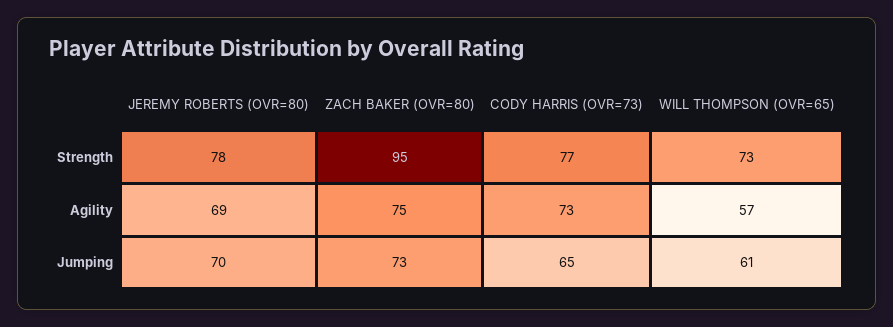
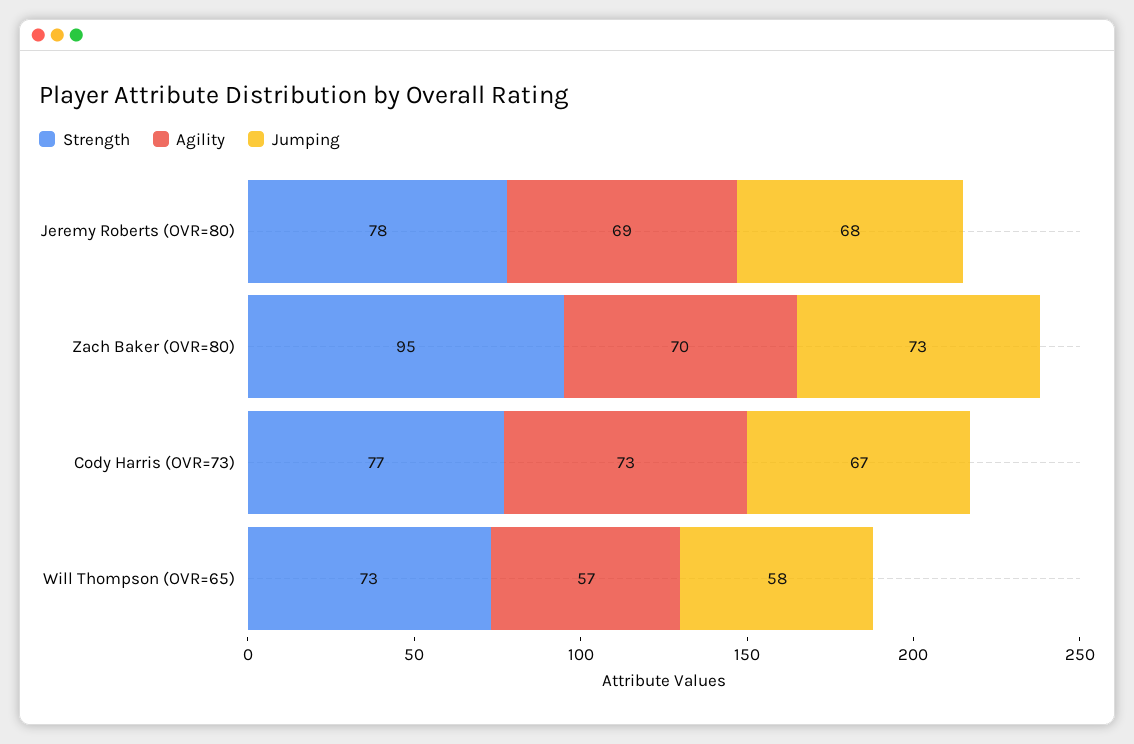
Agility, ZACH BAKER (OVR=80): 75 -> 70
Jumping, JEREMY ROBERTS (OVR=80): 70 -> 68
Jumping, CODY HARRIS (OVR=73): 65 -> 67
Jumping, WILL THOMPSON (OVR=65): 61 -> 58

